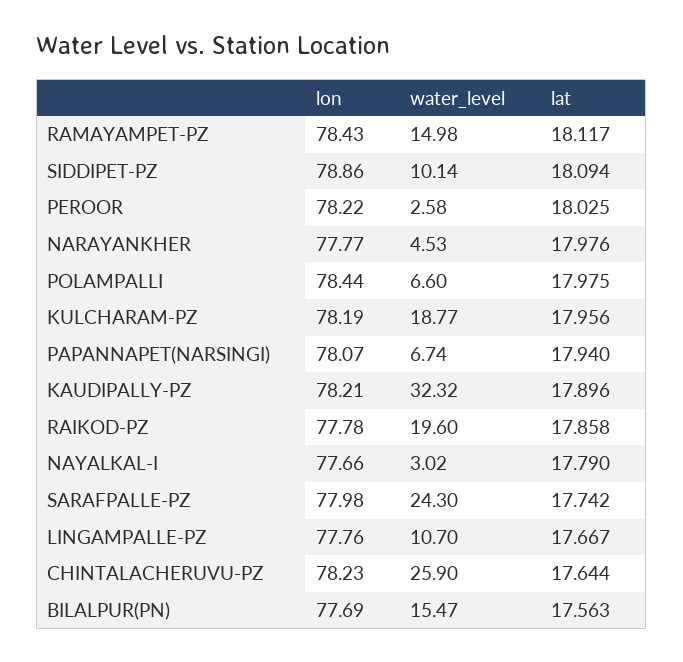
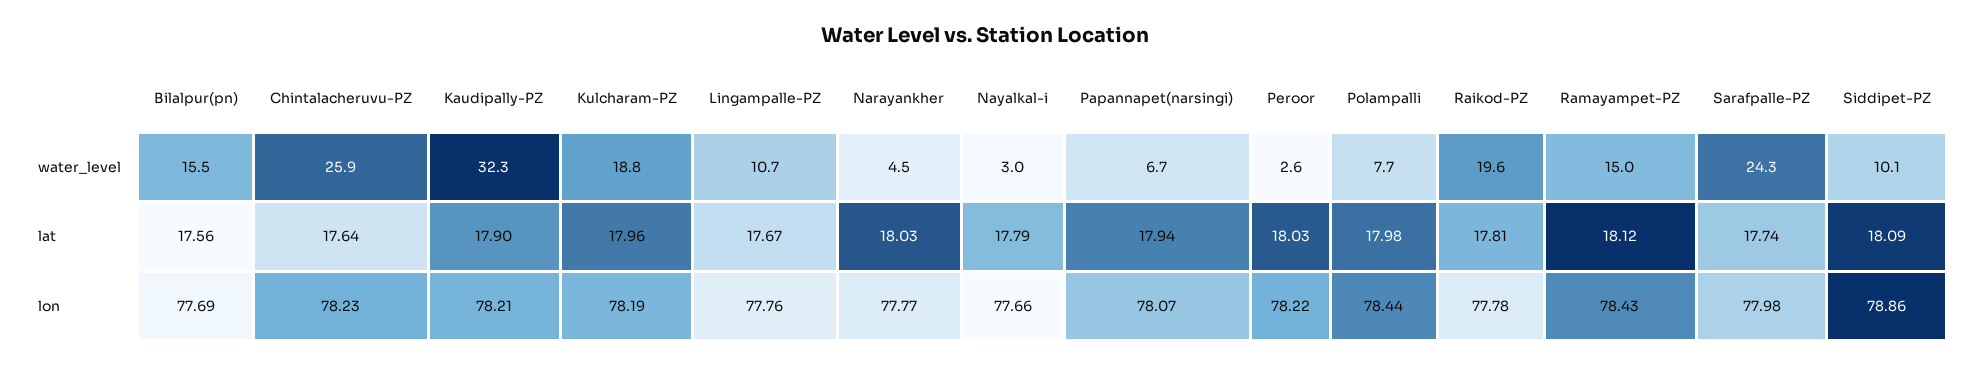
lat, NARAYANKHER: 17.976 -> 18.03
water_level, POLAMPALLI: 6.6 -> 7.7
lat, RAIKOD-PZ: 17.858 -> 17.81

